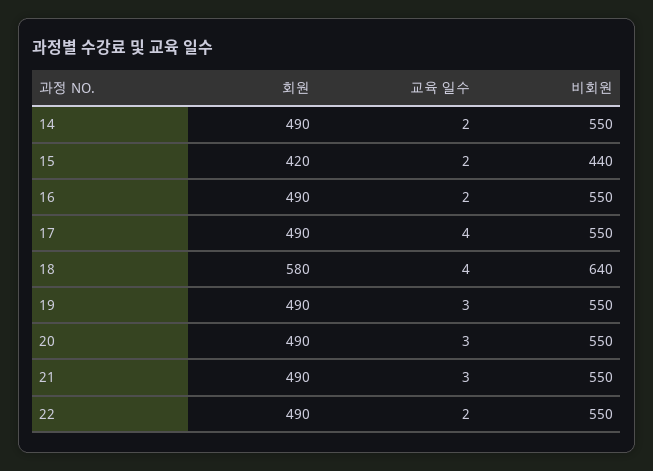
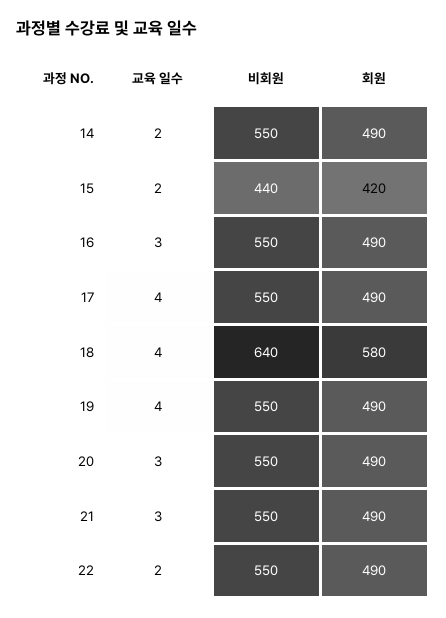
교육 일수, 16: 2 -> 3
교육 일수, 19: 3 -> 4

